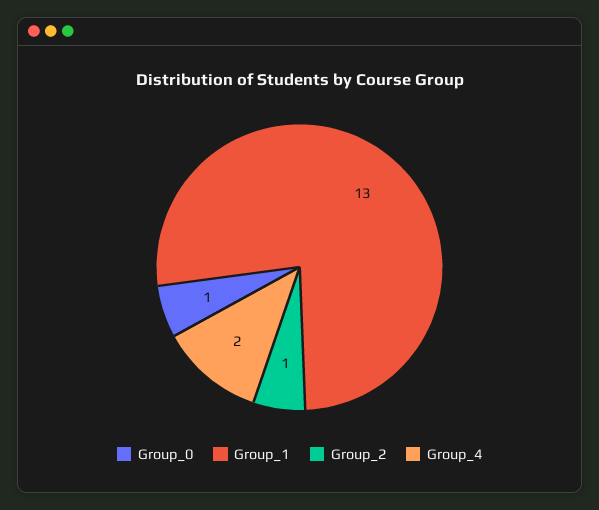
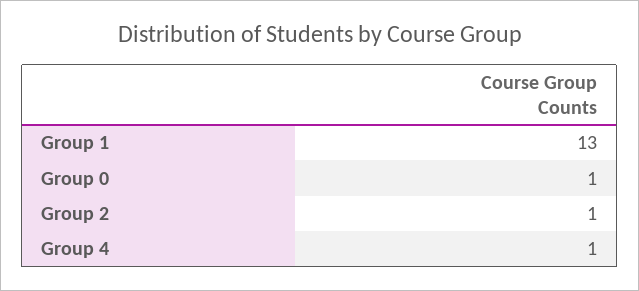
Group_4: 2 -> 1

